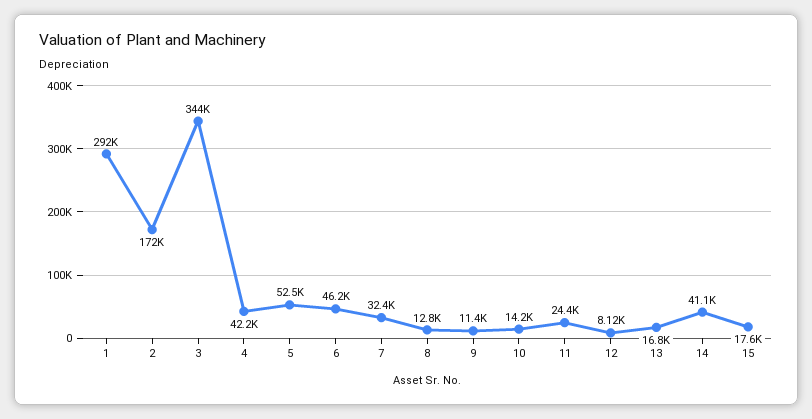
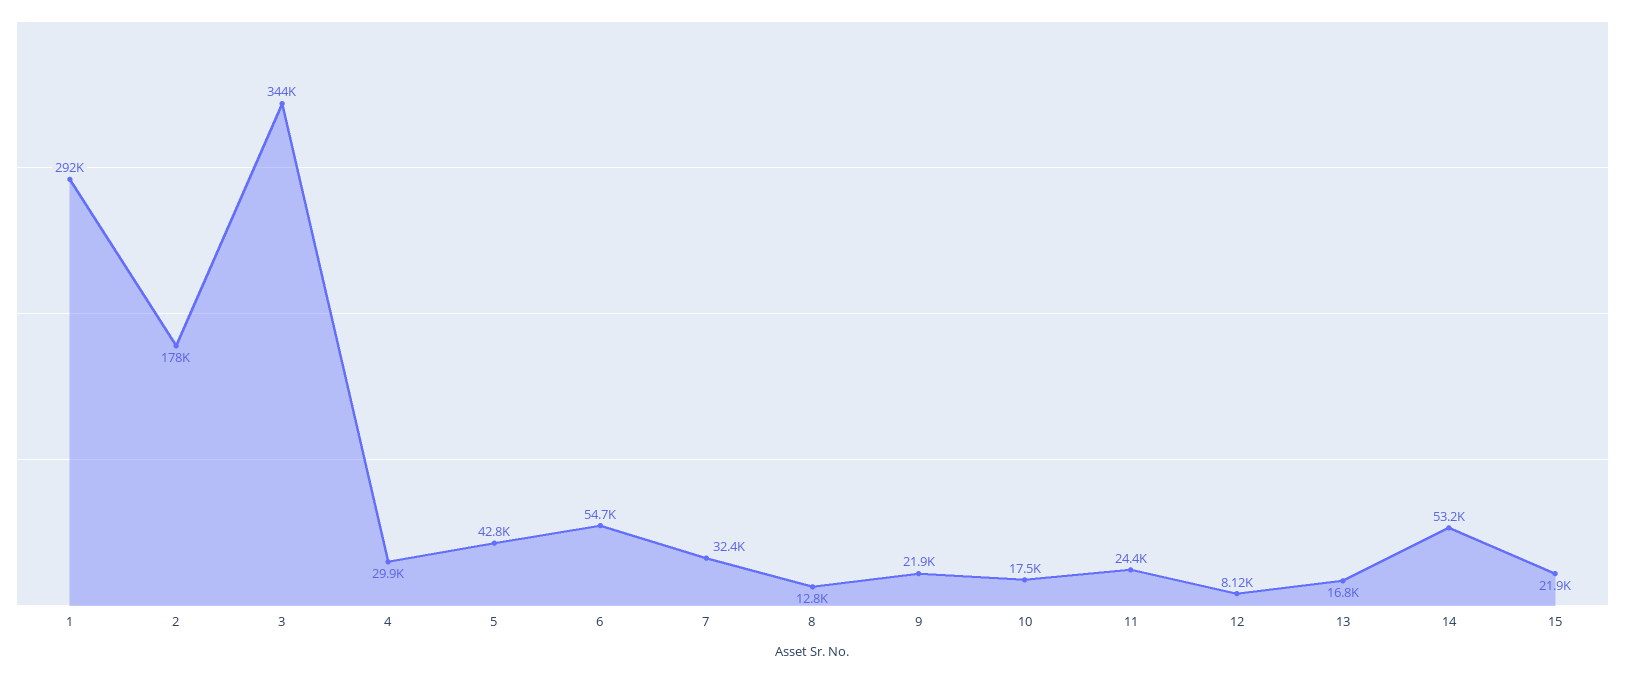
2: 172000 -> 178000
4: 42200 -> 29900
5: 52500 -> 42800
6: 46200 -> 54700
9: 11400 -> 21900
10: 14200 -> 17500
14: 41100 -> 53200
15: 17600 -> 21900

